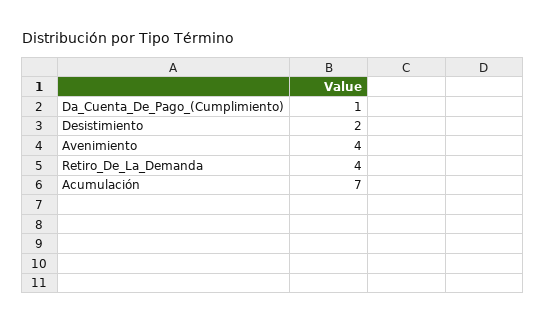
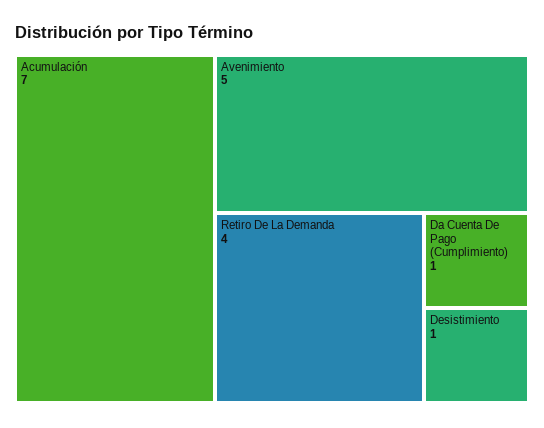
Desistimiento: 2 -> 1
Avenimiento: 4 -> 5

